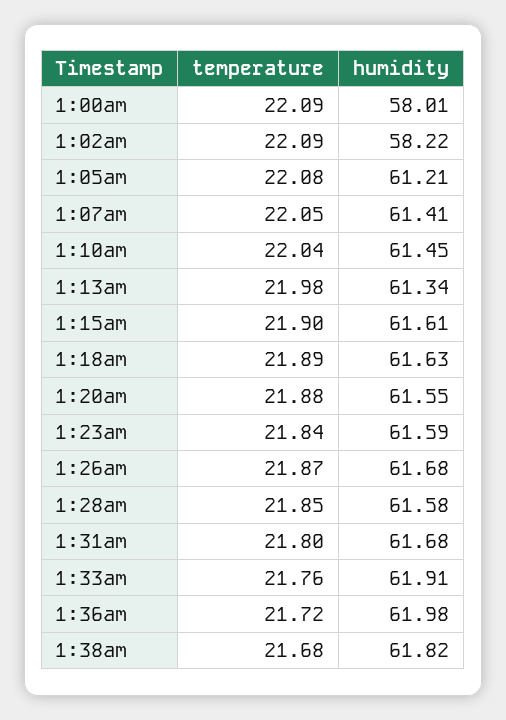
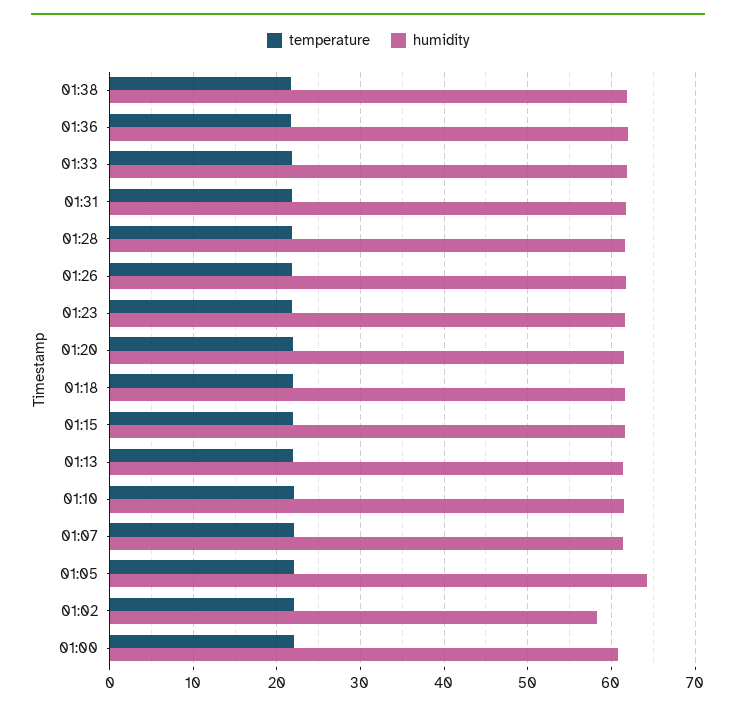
humidity, 1:00am: 58.01 -> 61
humidity, 1:05am: 61.21 -> 64

